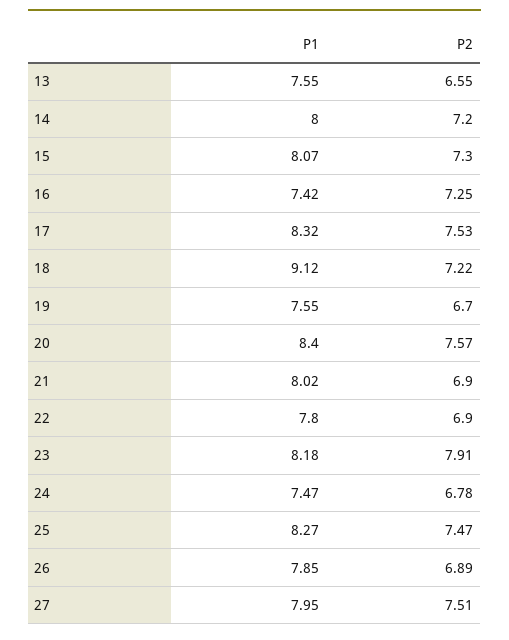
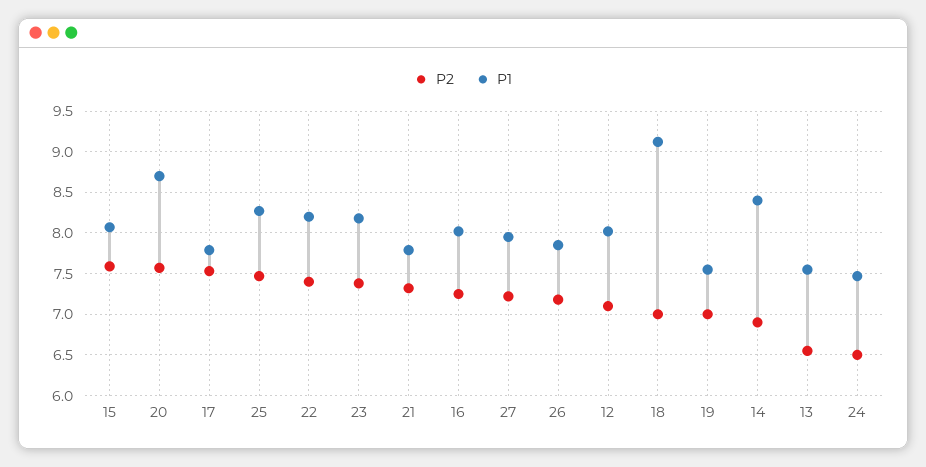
P1, 14: 8 -> 8.4
P2, 14: 7.2 -> 6.9
P2, 15: 7.3 -> 7.6
P1, 16: 7.42 -> 8
P1, 17: 8.32 -> 7.8
P2, 18: 7.22 -> 7
P2, 19: 6.7 -> 7
P1, 20: 8.4 -> 8.7
P1, 21: 8.02 -> 7.8
P2, 21: 6.9 -> 7.3
P1, 22: 7.8 -> 8.2
P2, 22: 6.9 -> 7.4
P2, 23: 7.91 -> 7.4
P2, 24: 6.78 -> 6.5
P2, 26: 6.89 -> 7.2
P2, 27: 7.51 -> 7.2
P2, 12: none -> 7.1
P1, 12: none -> 8

